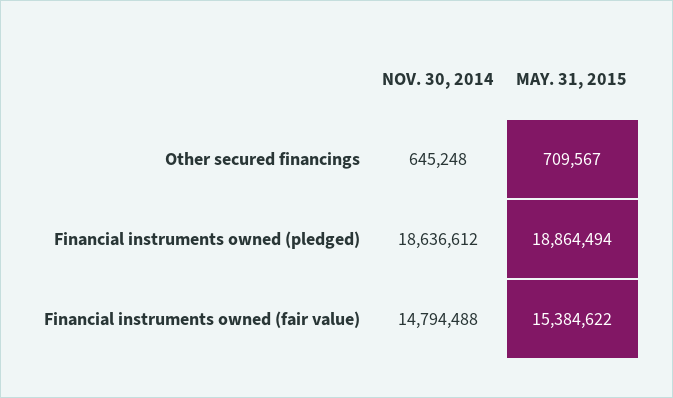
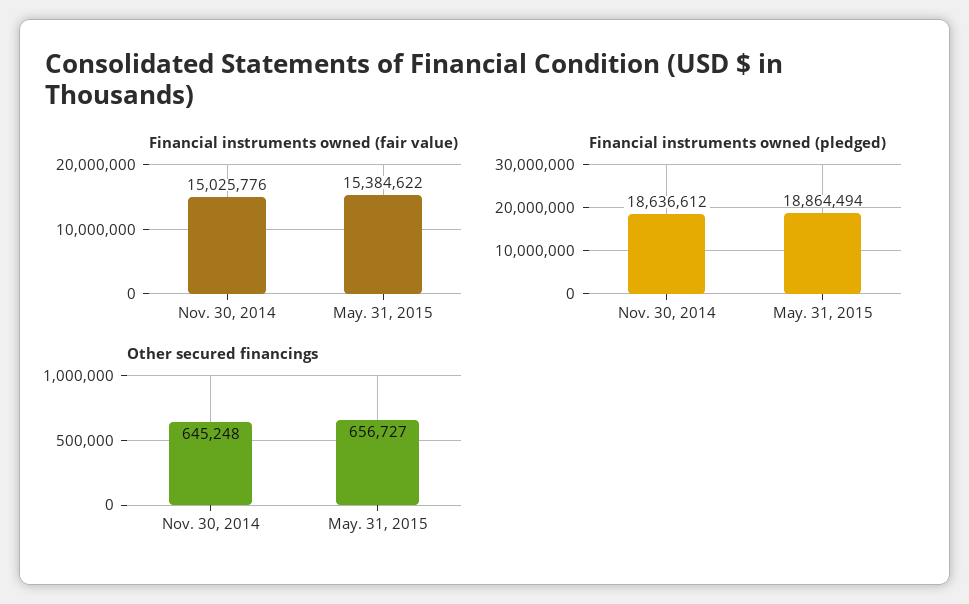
Other secured financings, MAY. 31, 2015: 709567 -> 656727
Financial instruments owned (fair value), NOV. 30, 2014: 14794488 -> 15025776

